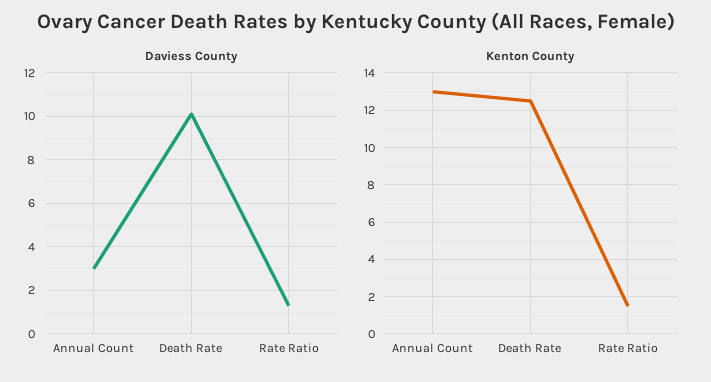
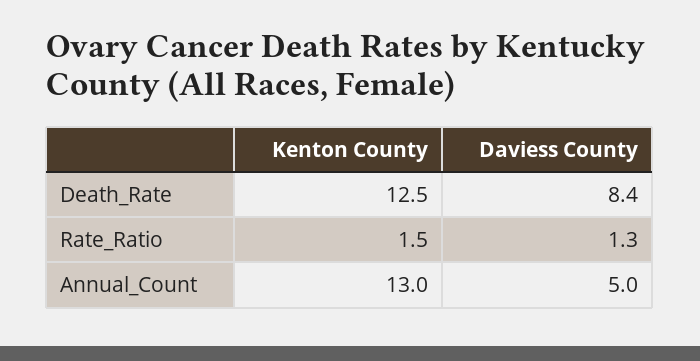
Daviess County, Annual Count: 3 -> 5
Daviess County, Death Rate: 10 -> 8.4

